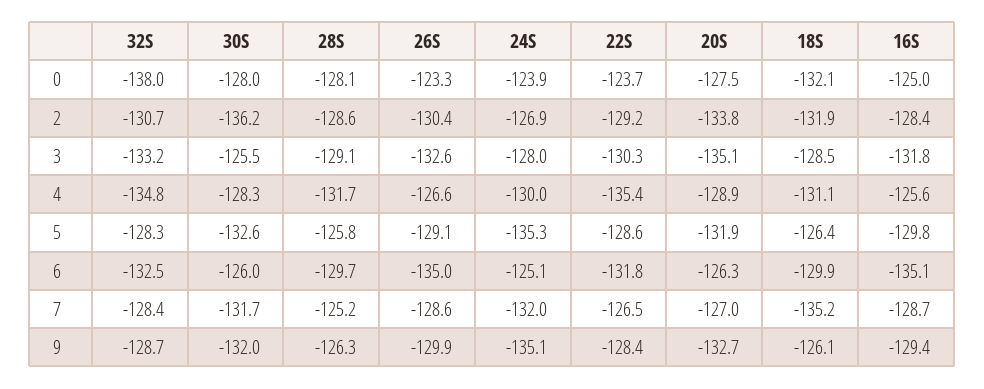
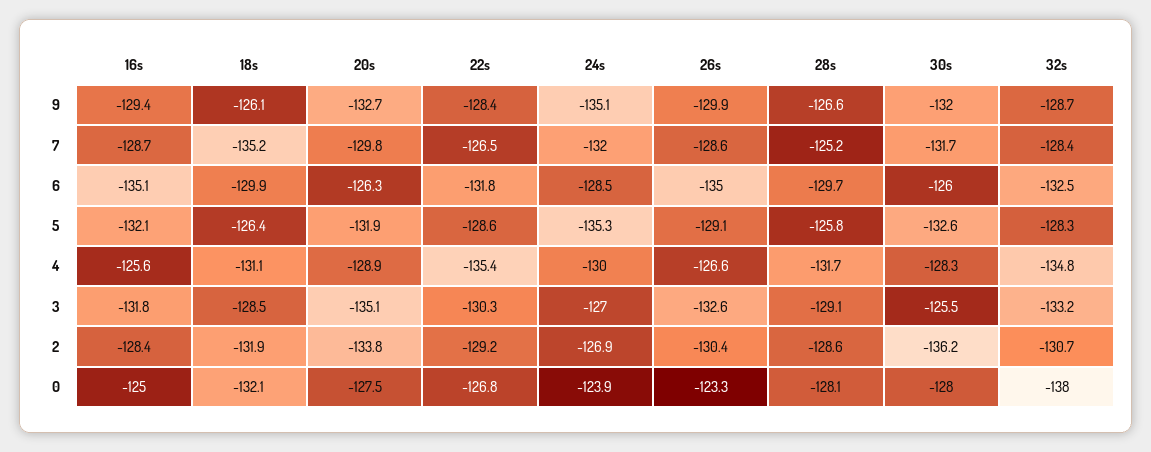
22S, 0: -123.7 -> -126.8
24S, 3: -128 -> -127
16S, 5: -129.8 -> -132.1
24S, 6: -125.1 -> -128.5
20S, 7: -127 -> -129.8
28S, 9: -126.3 -> -126.6

